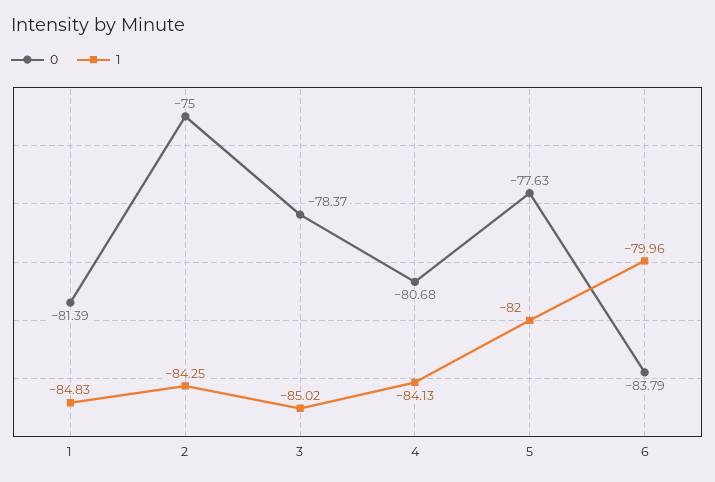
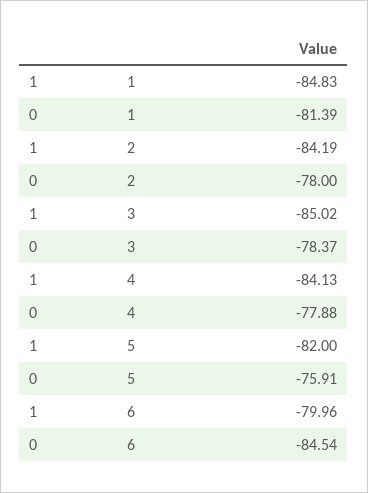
0, 2: -75 -> -78
1, 2: -84.25 -> -84.19
0, 4: -80.68 -> -77.88
0, 5: -77.63 -> -75.91
0, 6: -83.79 -> -84.54

